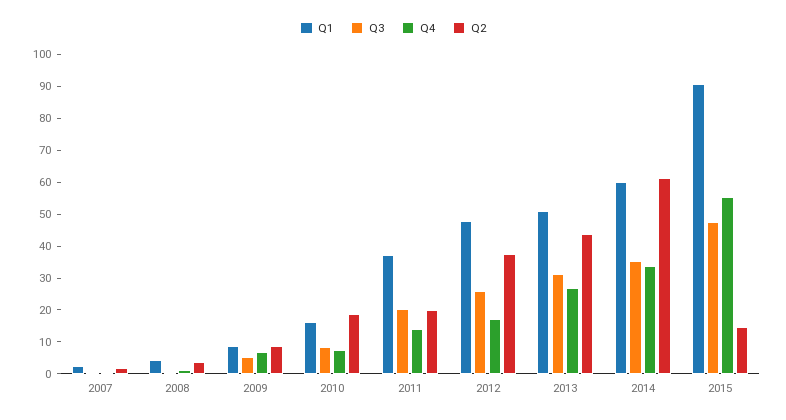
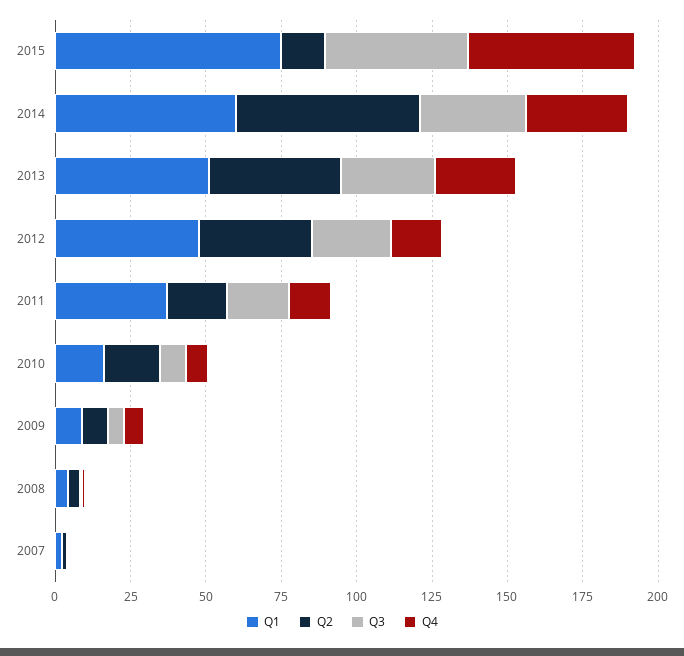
Q1, 2015: 90 -> 75

